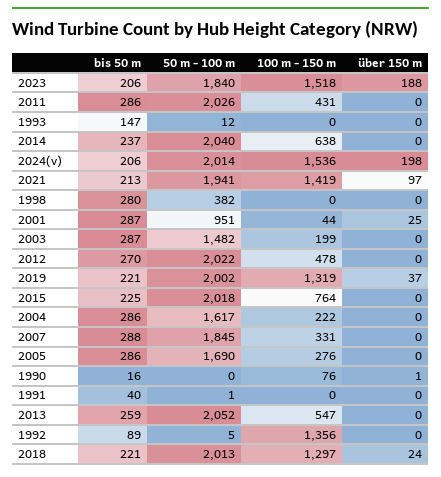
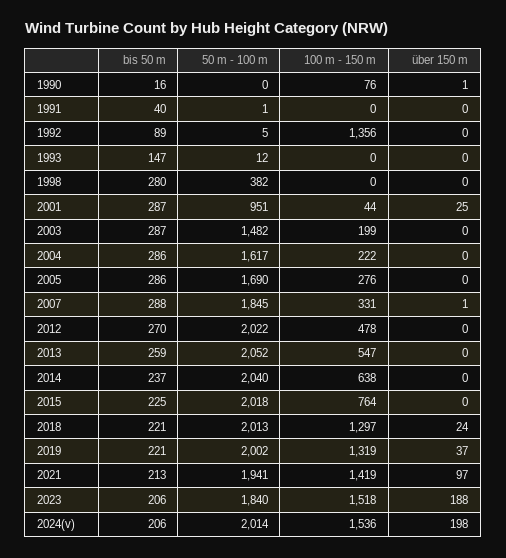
bis 50 m, 2011: 286 -> none
50 m - 100 m, 2011: 2026 -> none
100 m - 150 m, 2011: 431 -> none
über 150 m, 2011: 0 -> none
über 150 m, 2007: 0 -> 1

